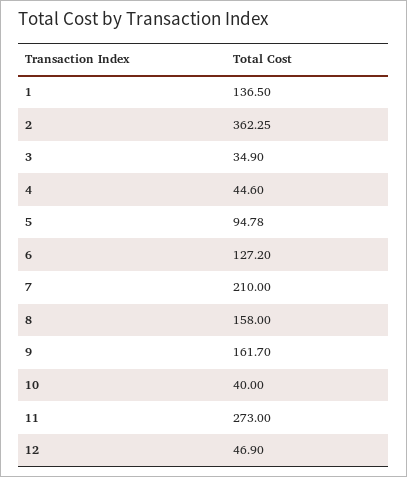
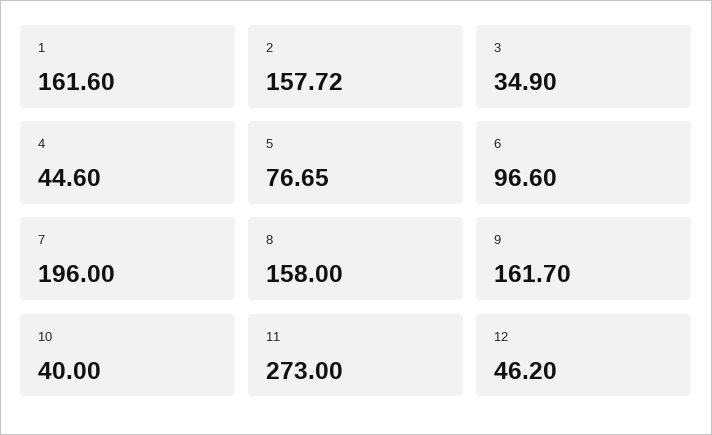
1: 136.5 -> 161.6
2: 362.25 -> 157.72
5: 94.78 -> 76.65
6: 127.2 -> 96.6
7: 210 -> 196
12: 46.9 -> 46.2

